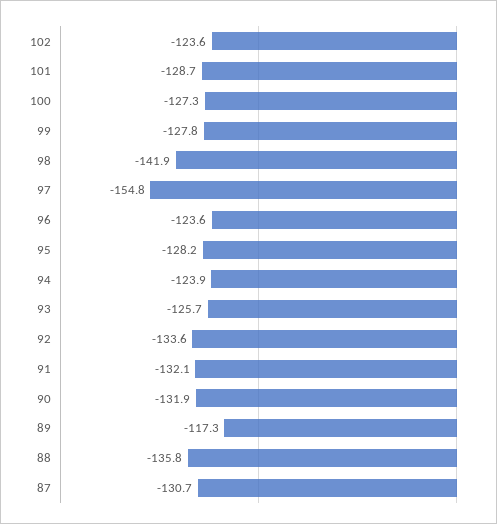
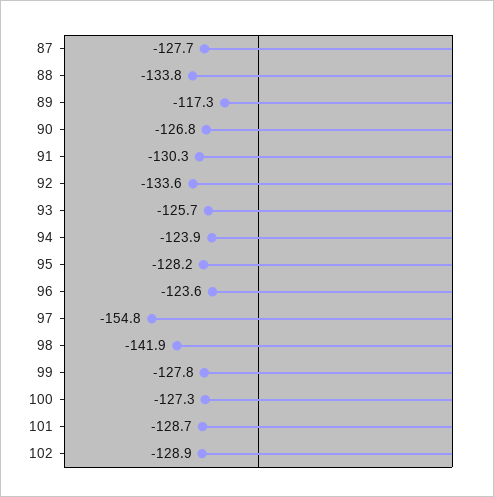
102: -123.6 -> -128.9
91: -132.1 -> -130.3
90: -131.9 -> -126.8
88: -135.8 -> -133.8
87: -130.7 -> -127.7

